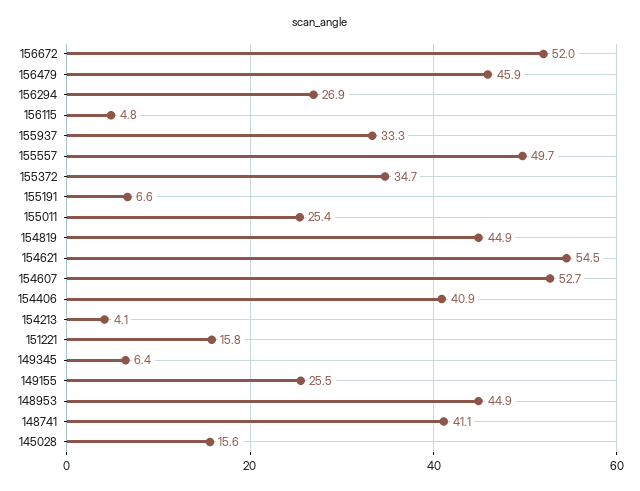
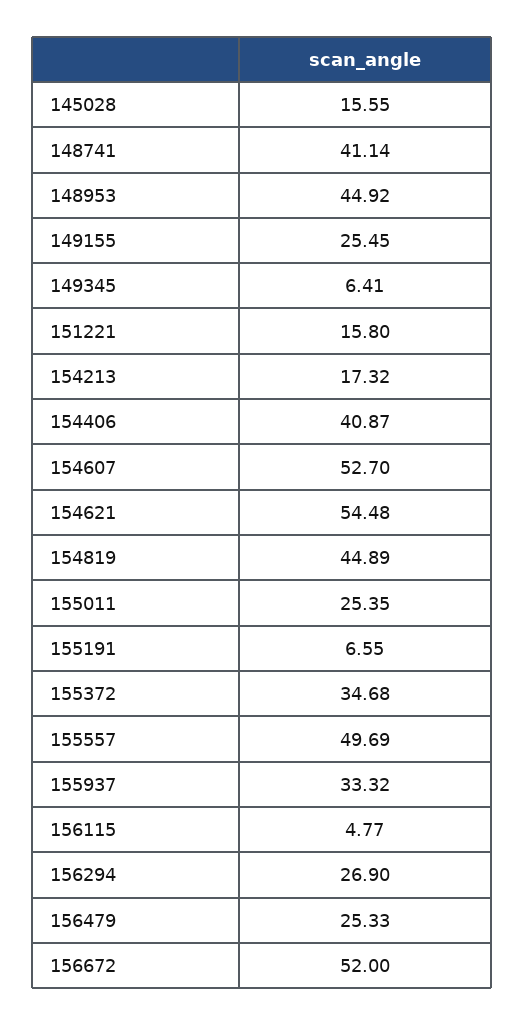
156479: 45.9 -> 25.33
154213: 4.1 -> 17.32

